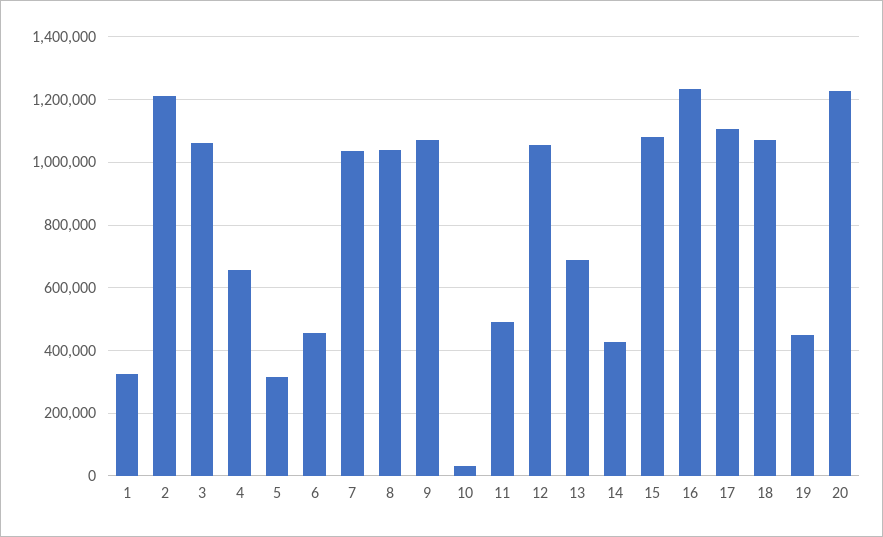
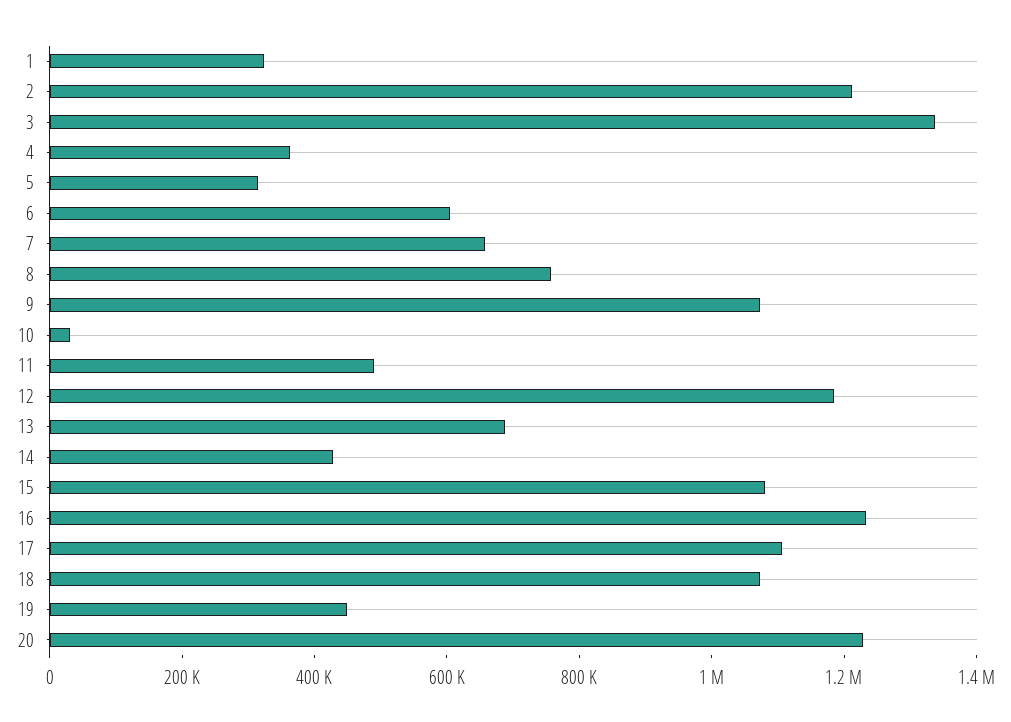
3: 1060000 -> 1350000
4: 660000 -> 350000
6: 460000 -> 600000
7: 1040000 -> 650000
8: 1040000 -> 750000
12: 1060000 -> 1200000

